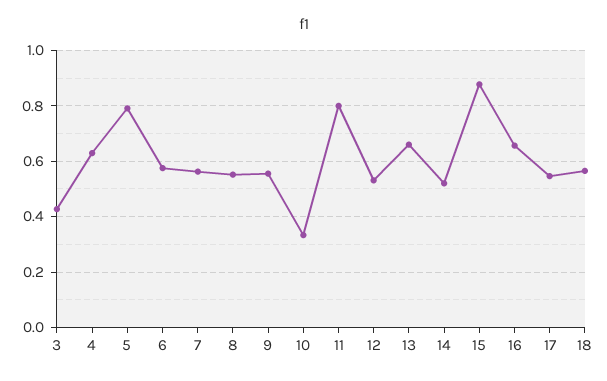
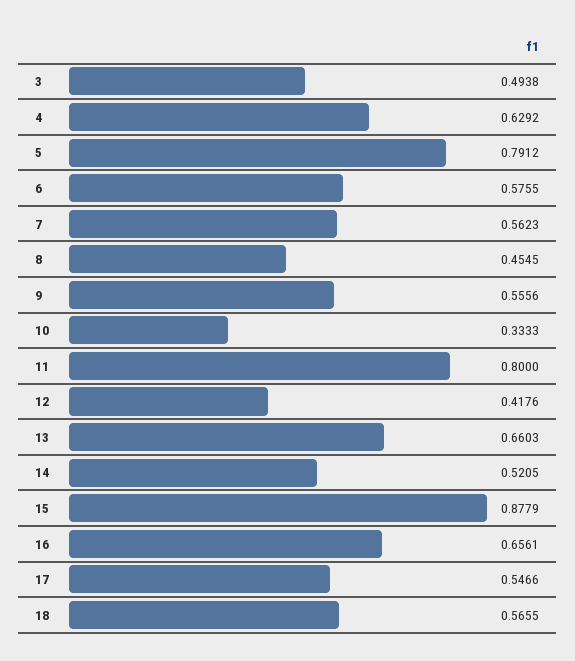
3: 0.425 -> 0.4938
8: 0.55 -> 0.4545
12: 0.525 -> 0.4176

